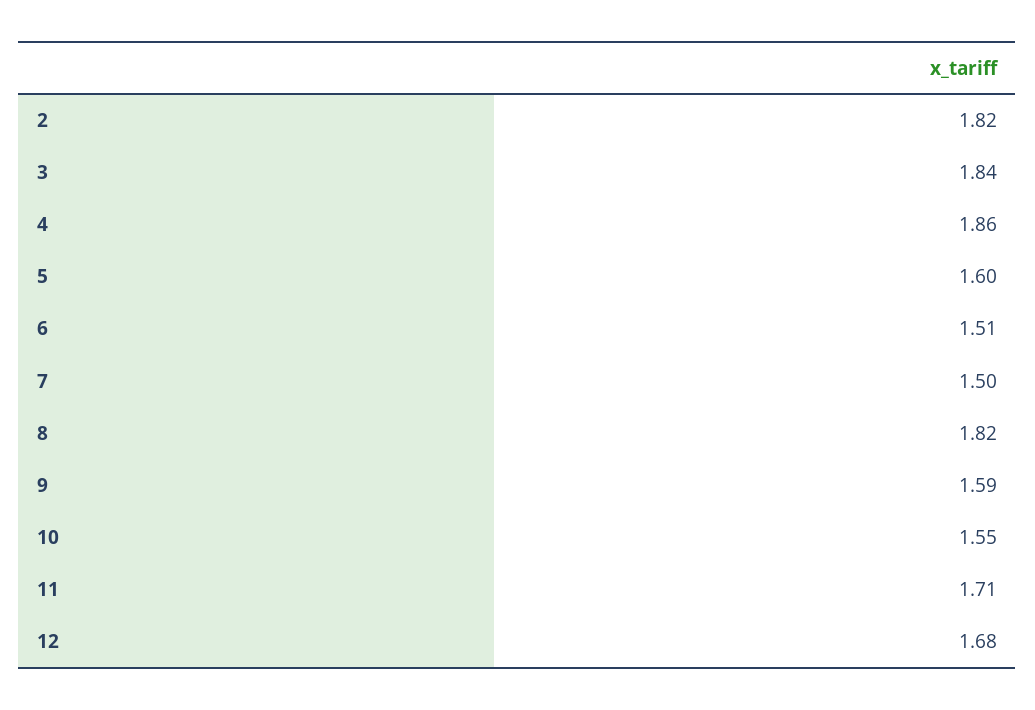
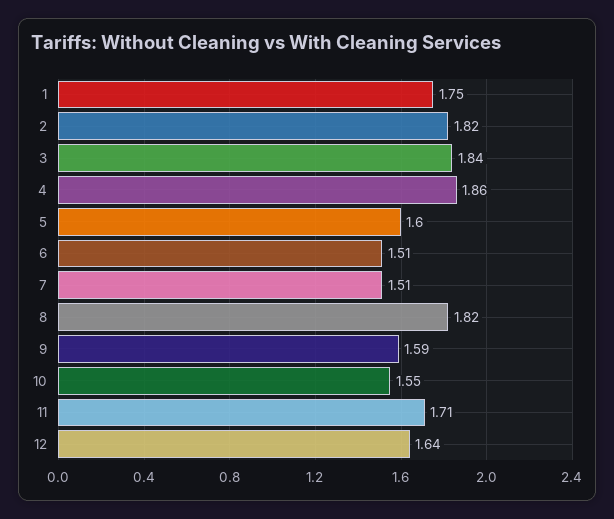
7: 1.5 -> 1.51
12: 1.68 -> 1.64
1: none -> 1.75

